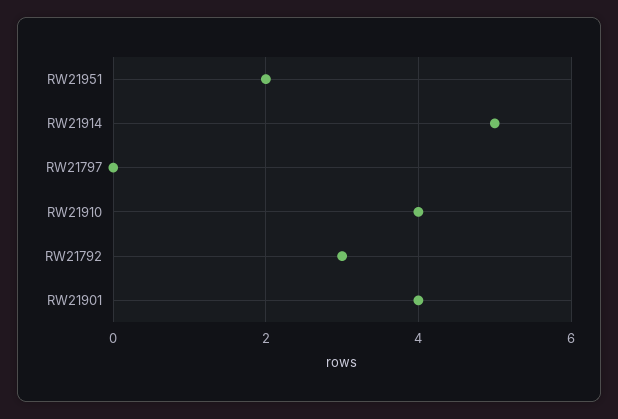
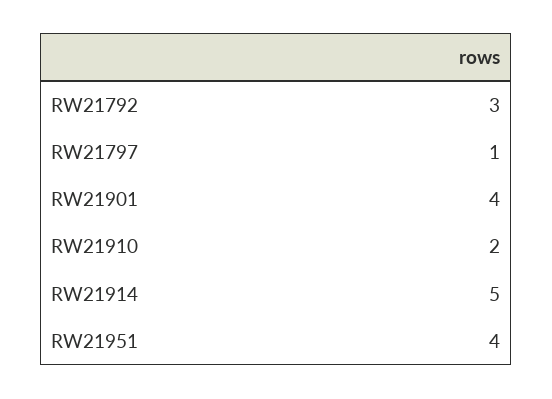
RW21951: 2 -> 4
RW21797: 0 -> 1
RW21910: 4 -> 2

